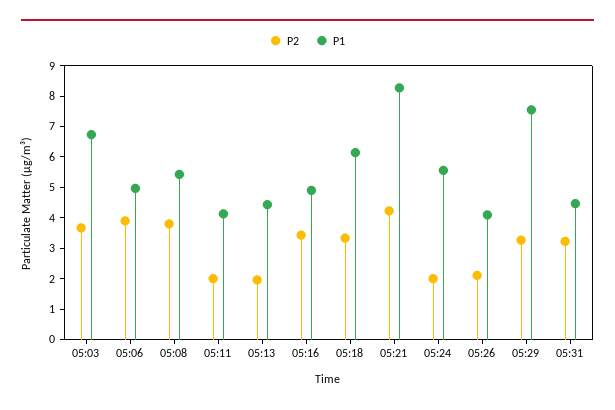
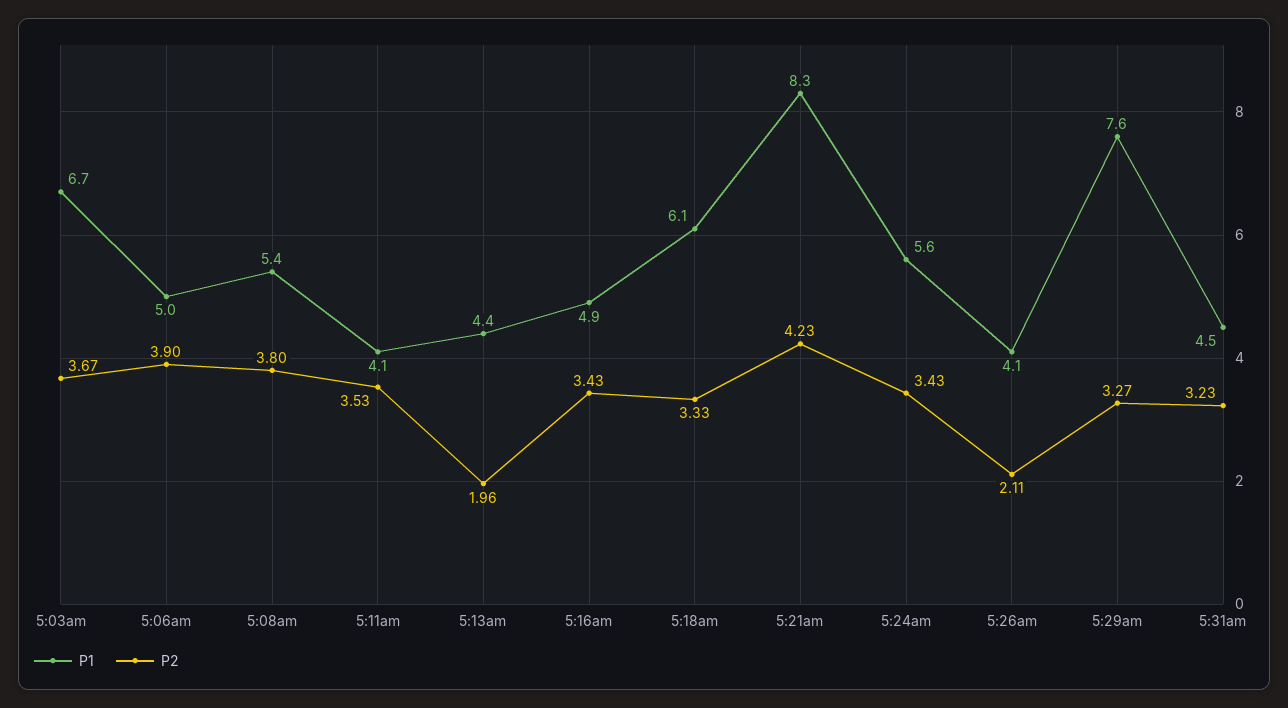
P2, 05:11: 2 -> 3.53
P2, 05:24: 2 -> 3.43

